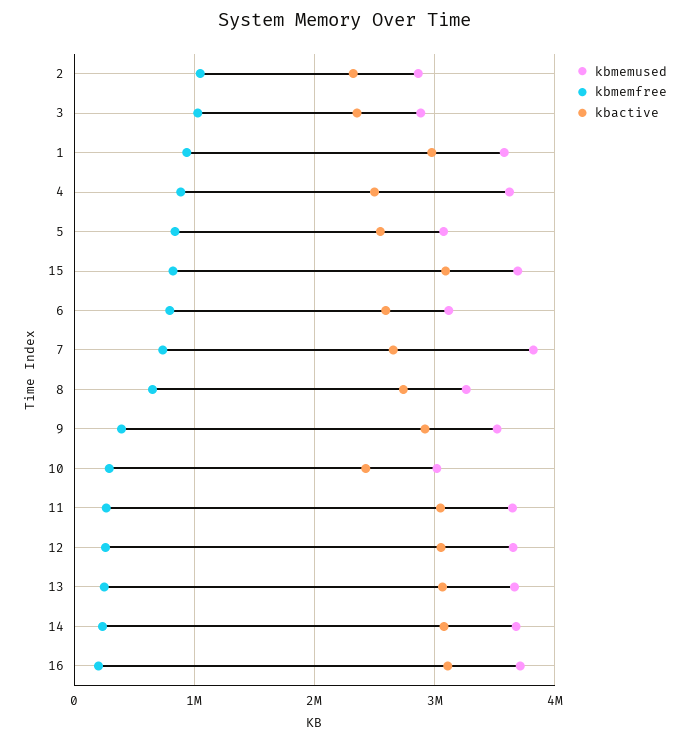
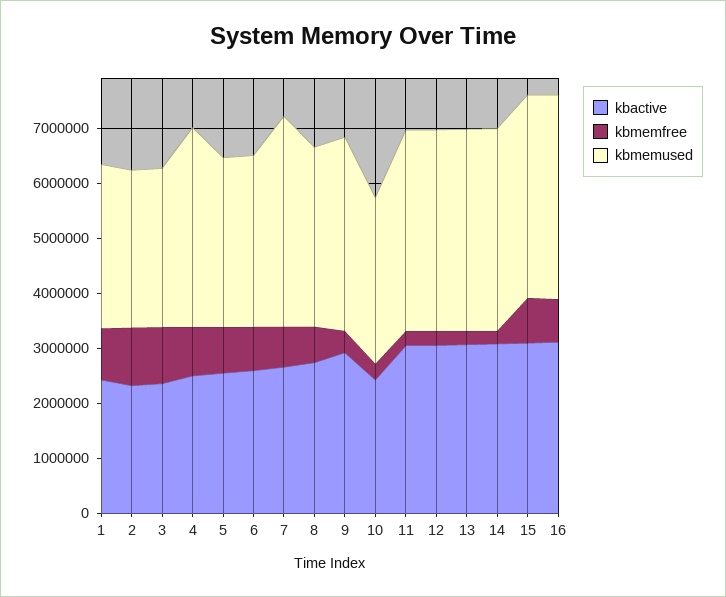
kbmemused, 1: 3600000 -> 3000000
kbactive, 1: 3000000 -> 2400000
kbmemfree, 16: 200000 -> 800000

